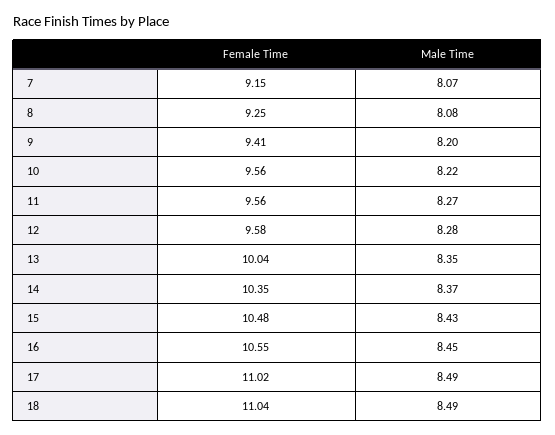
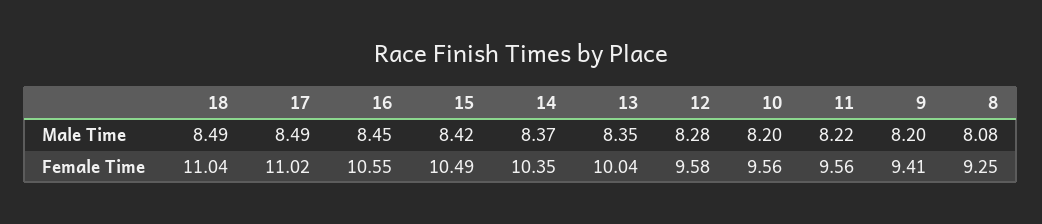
Female Time, 7: 9.15 -> none
Male Time, 7: 8.07 -> none
Male Time, 10: 8.22 -> 8.2
Male Time, 11: 8.27 -> 8.22
Female Time, 15: 10.48 -> 10.49
Male Time, 15: 8.43 -> 8.42

